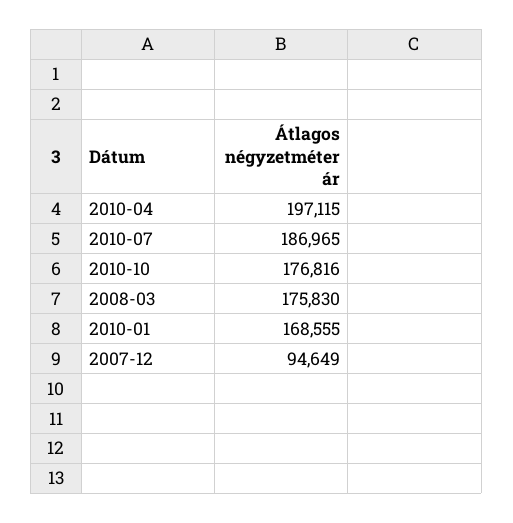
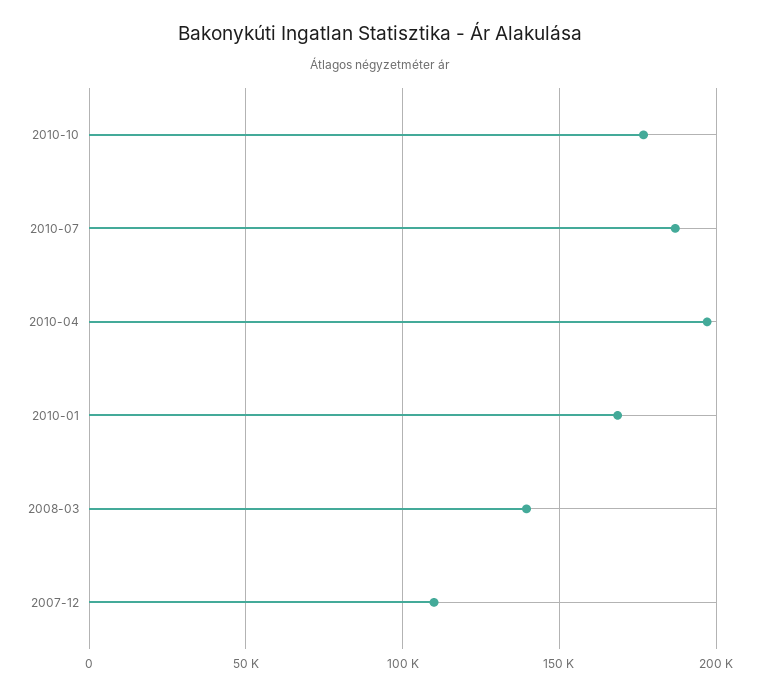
2008-03: 175830 -> 140000
2007-12: 94649 -> 110000

